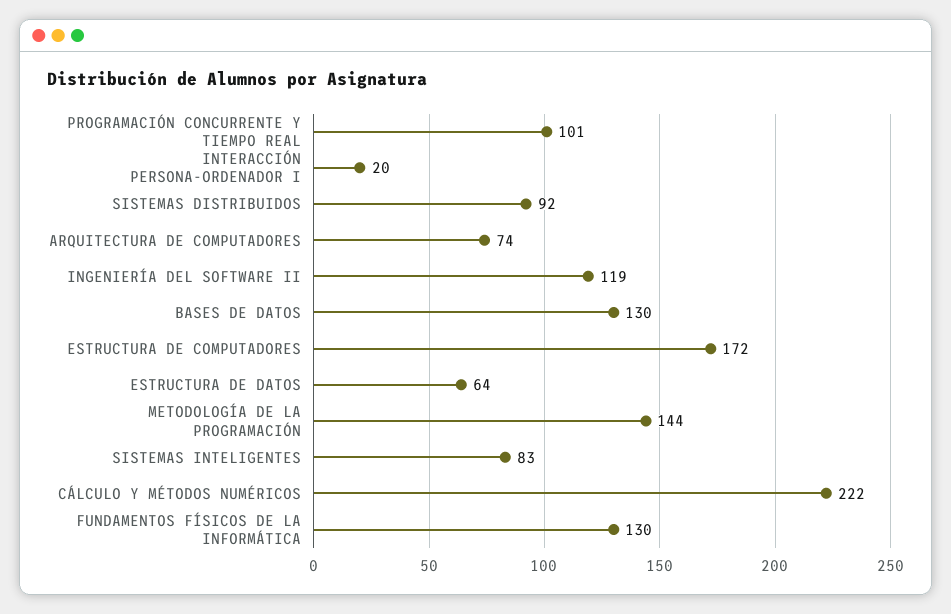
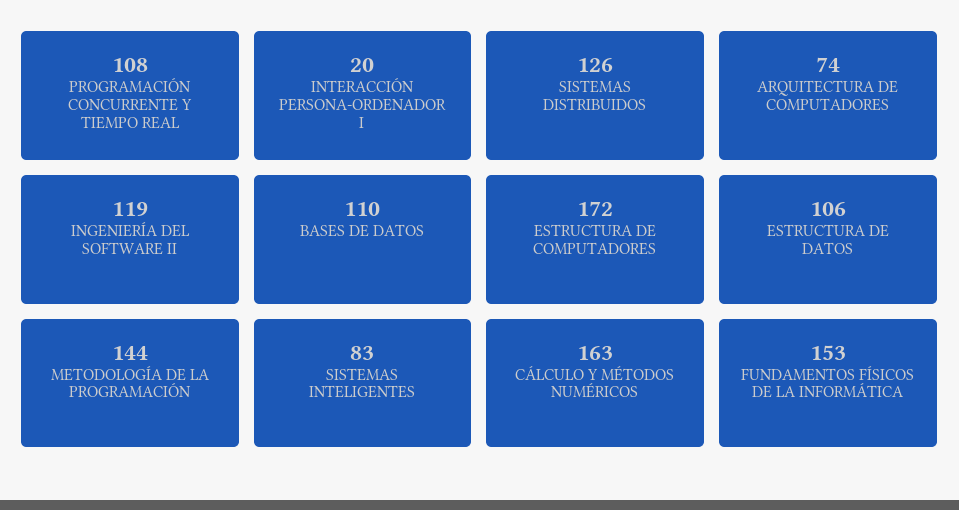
PROGRAMACIÓN CONCURRENTE Y TIEMPO REAL: 101 -> 108
SISTEMAS DISTRIBUIDOS: 92 -> 126
BASES DE DATOS: 130 -> 110
ESTRUCTURA DE DATOS: 64 -> 106
CÁLCULO Y MÉTODOS NUMÉRICOS: 222 -> 163
FUNDAMENTOS FÍSICOS DE LA INFORMÁTICA: 130 -> 153

